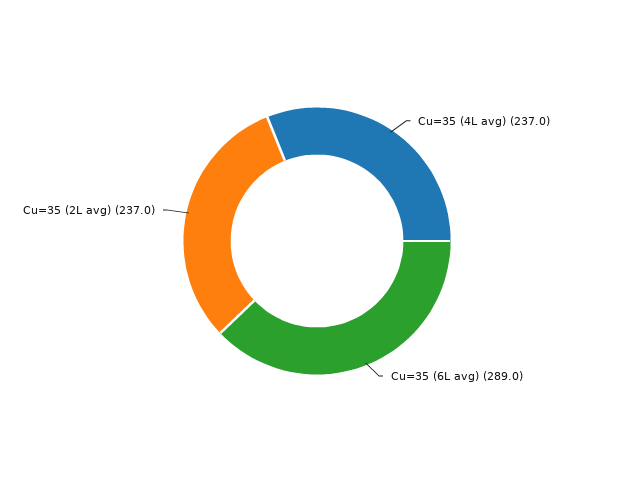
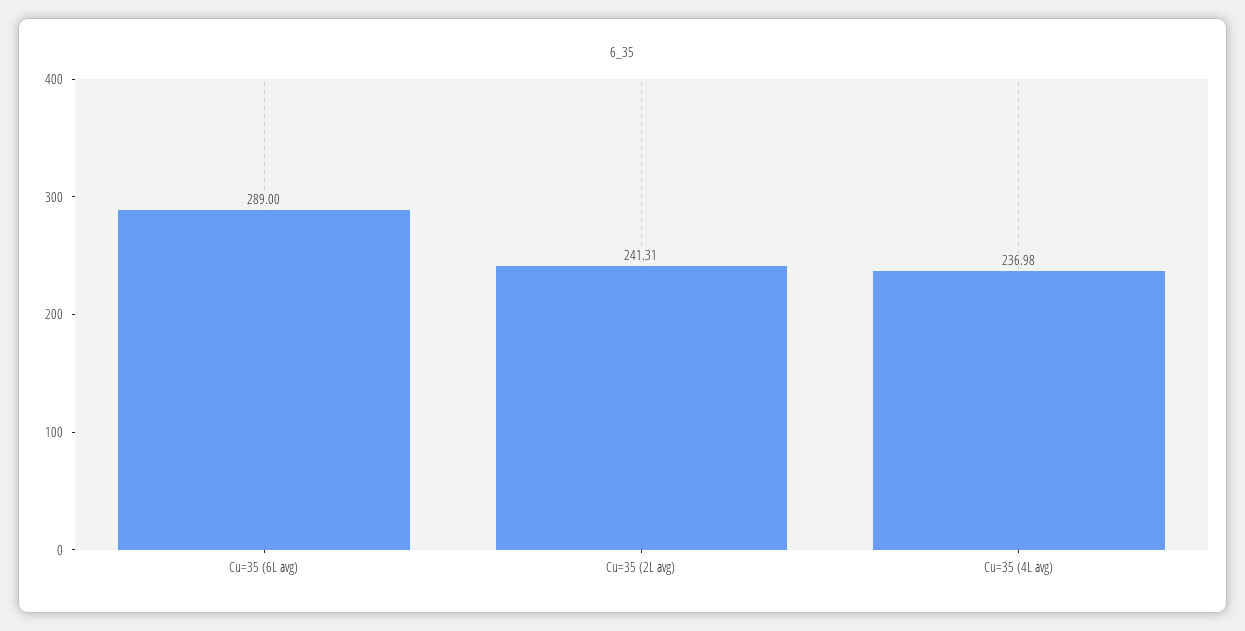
Cu=35 (2L avg): 237 -> 241.31

